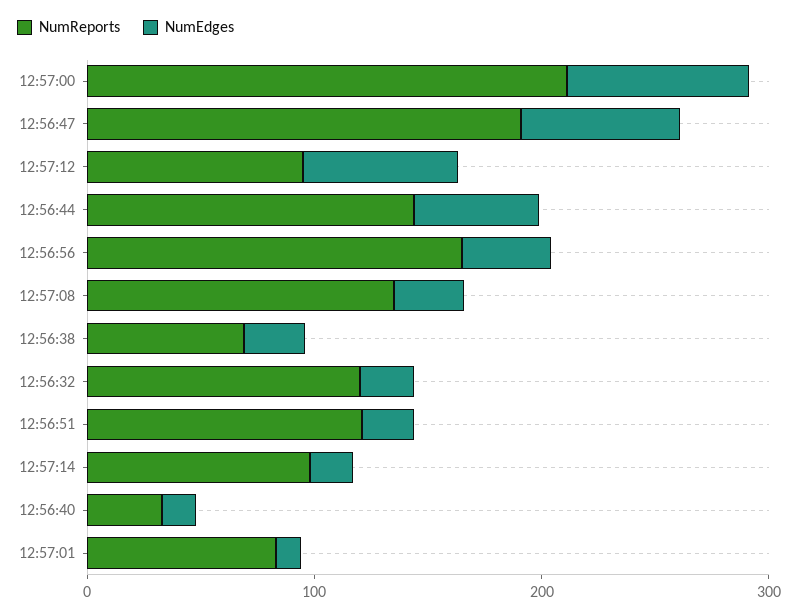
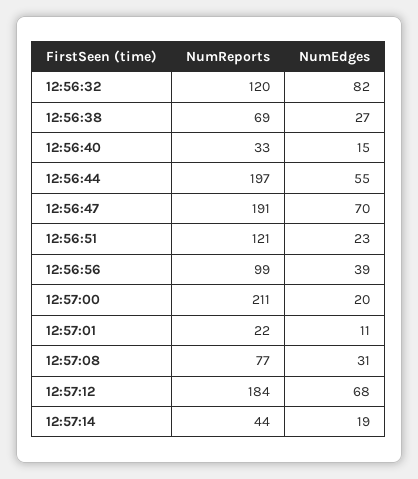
NumEdges, 12:57:00: 80 -> 20
NumReports, 12:57:12: 100 -> 184
NumReports, 12:56:44: 140 -> 197
NumReports, 12:56:56: 160 -> 99
NumReports, 12:57:08: 140 -> 77
NumEdges, 12:56:32: 20 -> 82
NumReports, 12:57:14: 100 -> 44
NumReports, 12:57:01: 80 -> 22

